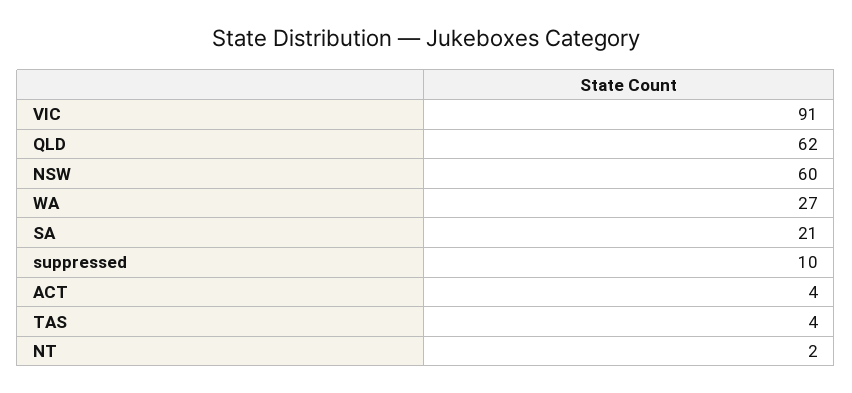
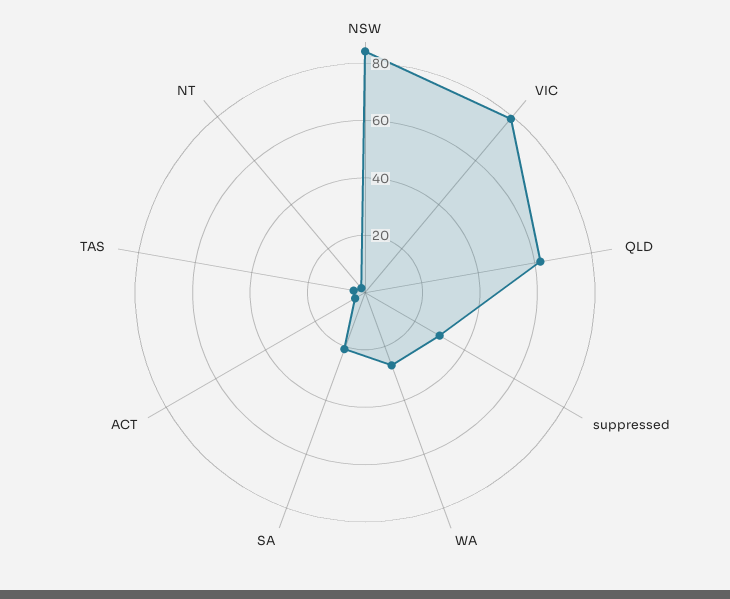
VIC: 91 -> 80
NSW: 60 -> 85
suppressed: 10 -> 30

